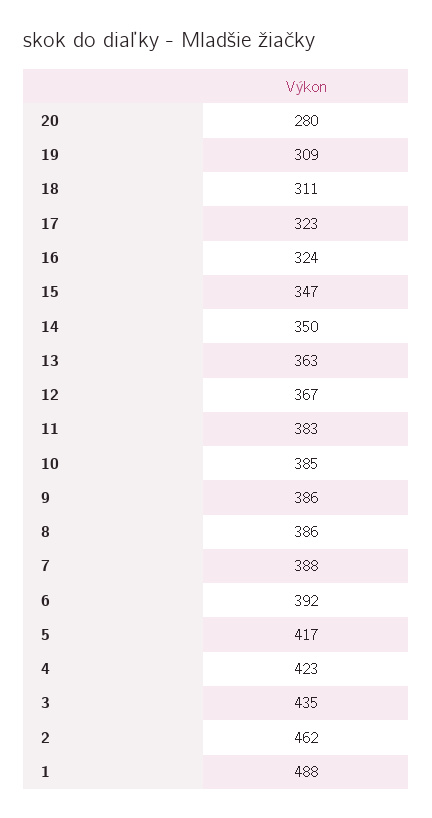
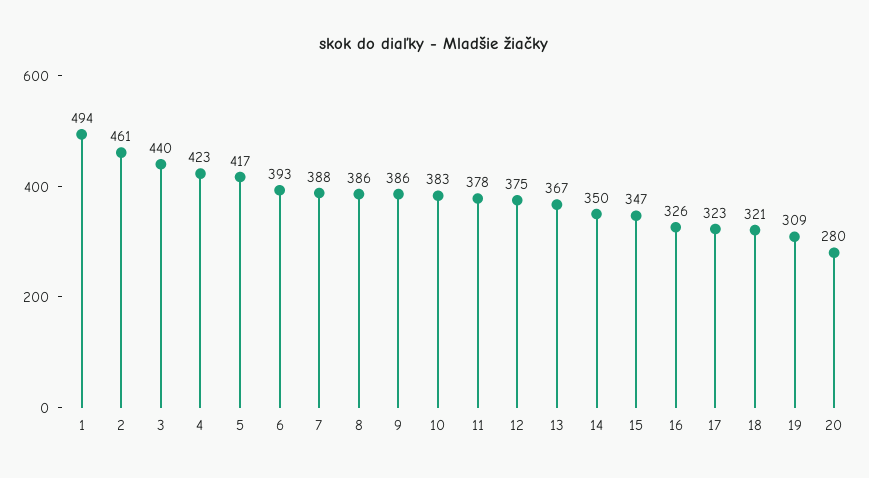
18: 311 -> 321
16: 324 -> 326
13: 363 -> 367
12: 367 -> 375
11: 383 -> 378
10: 385 -> 383
6: 392 -> 393
3: 435 -> 440
2: 462 -> 461
1: 488 -> 494

